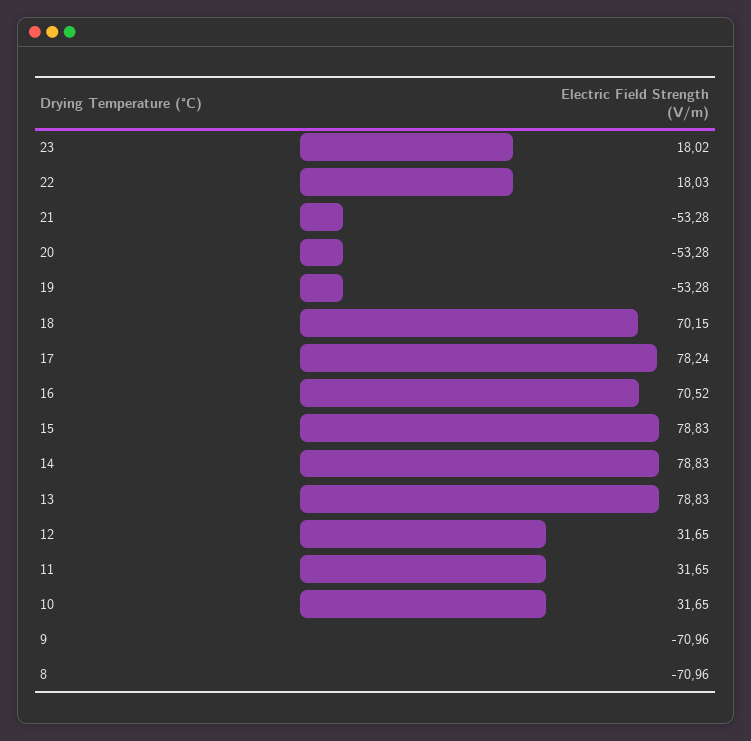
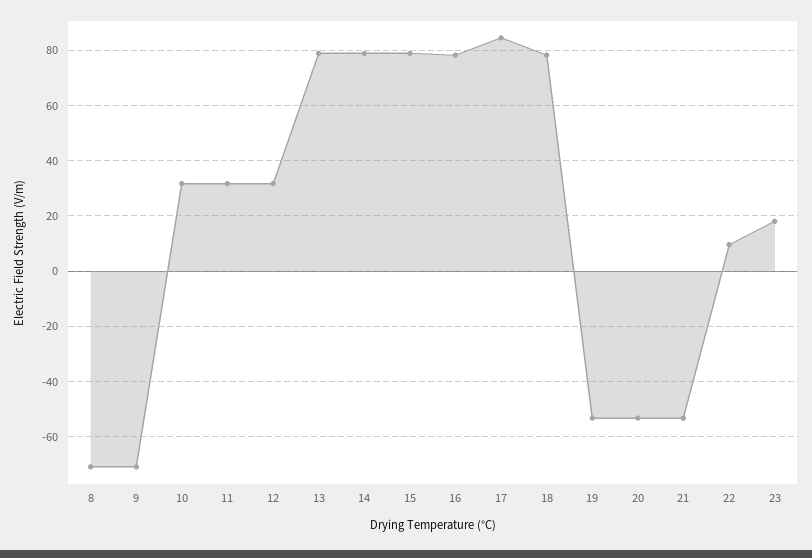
22: 18.03 -> 10
18: 70.15 -> 77.5
17: 78.24 -> 85
16: 70.52 -> 77.5

